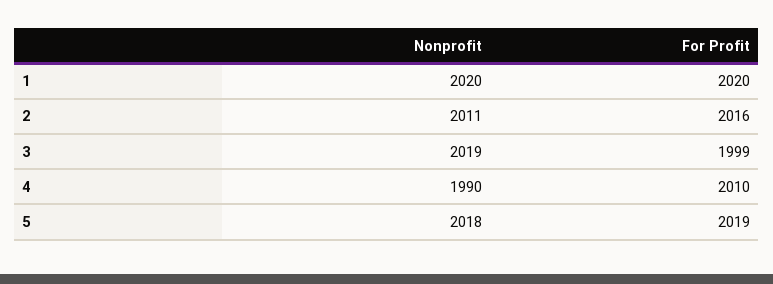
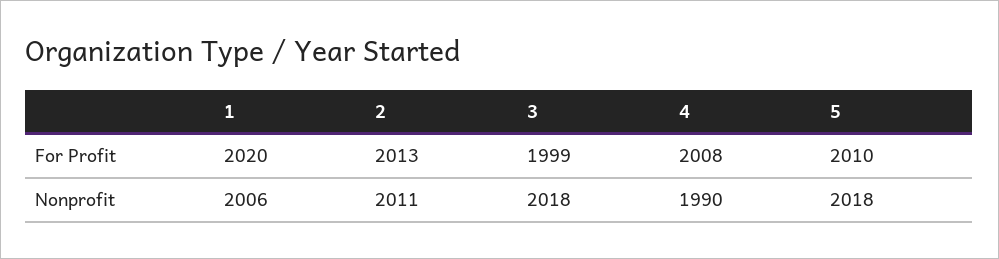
Nonprofit, 1: 2020 -> 2006
For Profit, 2: 2016 -> 2013
Nonprofit, 3: 2019 -> 2018
For Profit, 4: 2010 -> 2008
For Profit, 5: 2019 -> 2010

